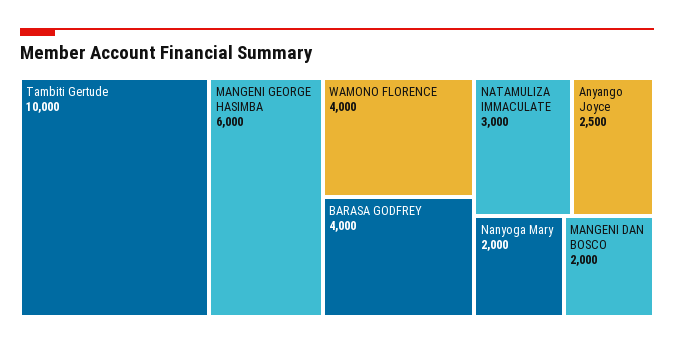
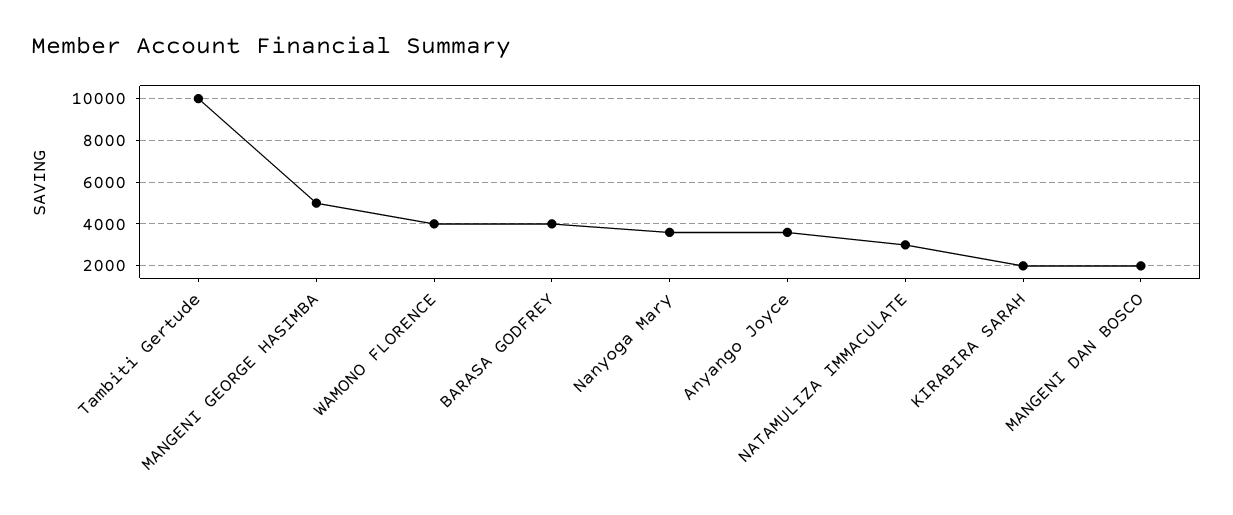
MANGENI GEORGE HASIMBA: 6000 -> 5000
Anyango Joyce: 2500 -> 3500
Nanyoga Mary: 2000 -> 3500
KIRABIRA SARAH: none -> 2000

